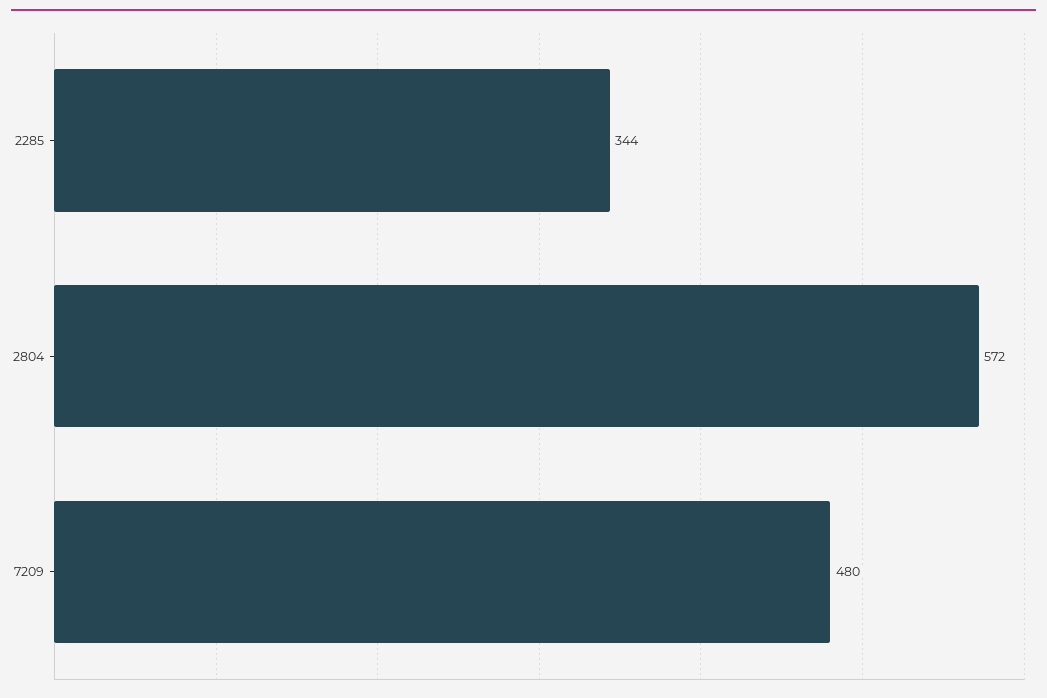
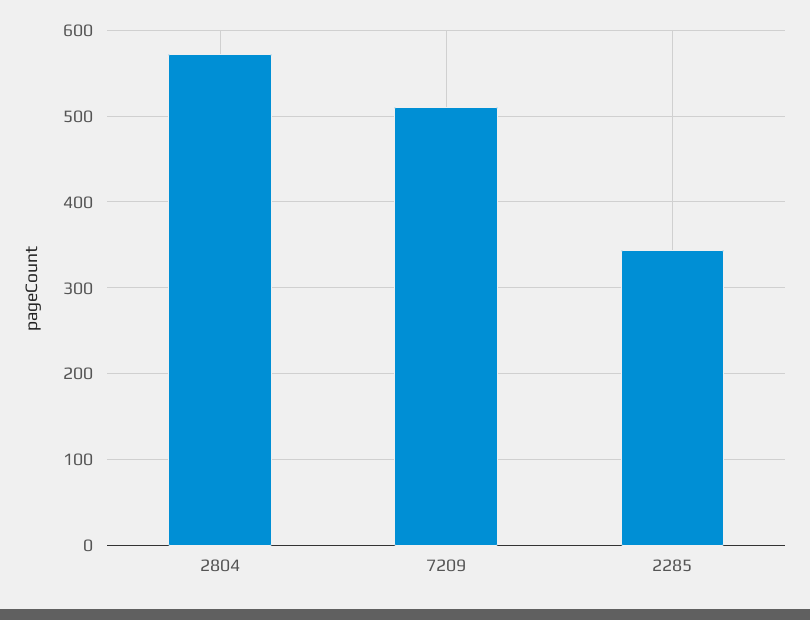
7209: 480 -> 510

